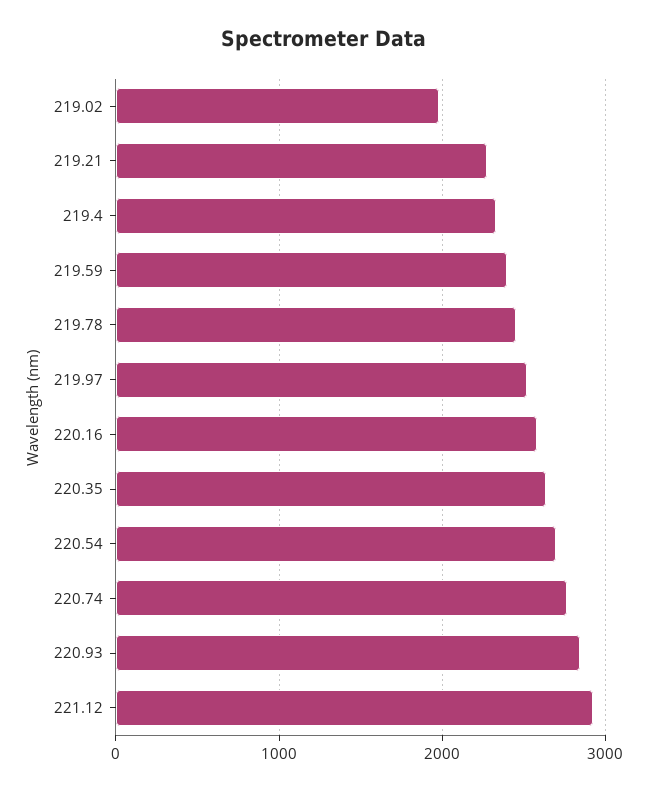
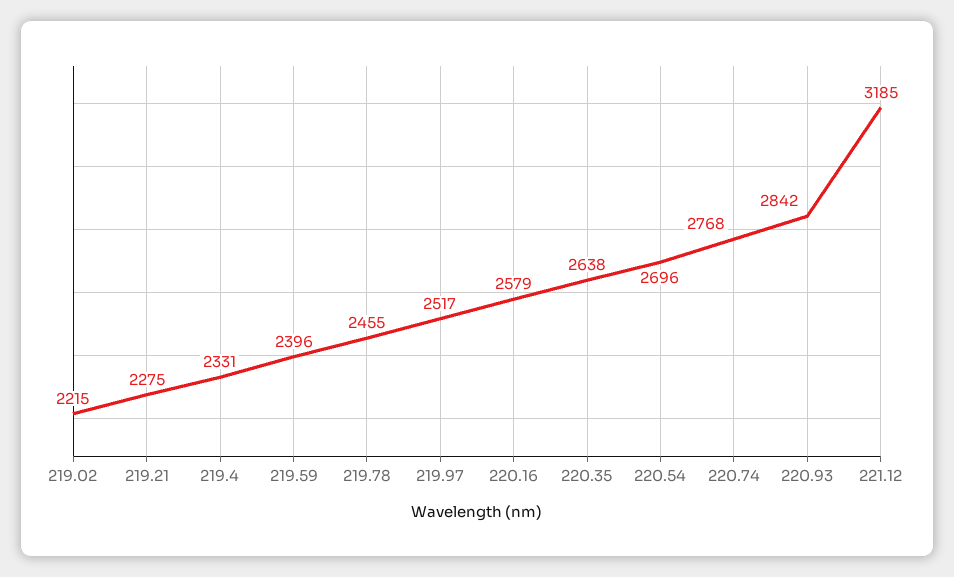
219.02: 2000 -> 2215
221.12: 2900 -> 3185

